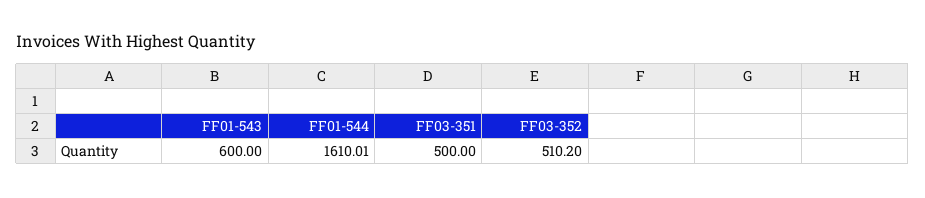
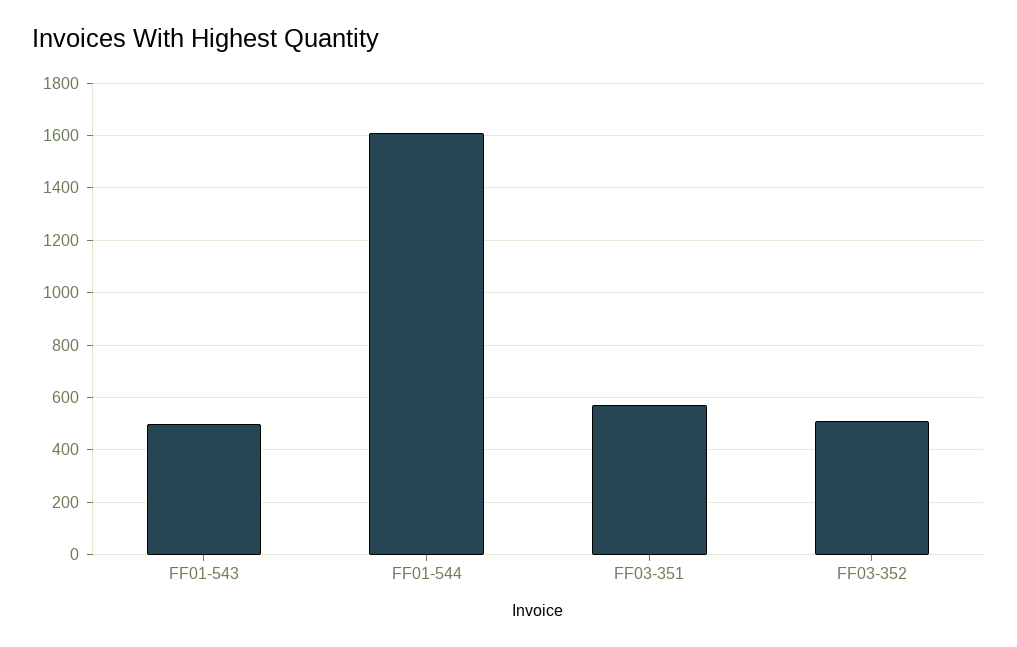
FF01-543: 600 -> 500
FF03-351: 500 -> 575

